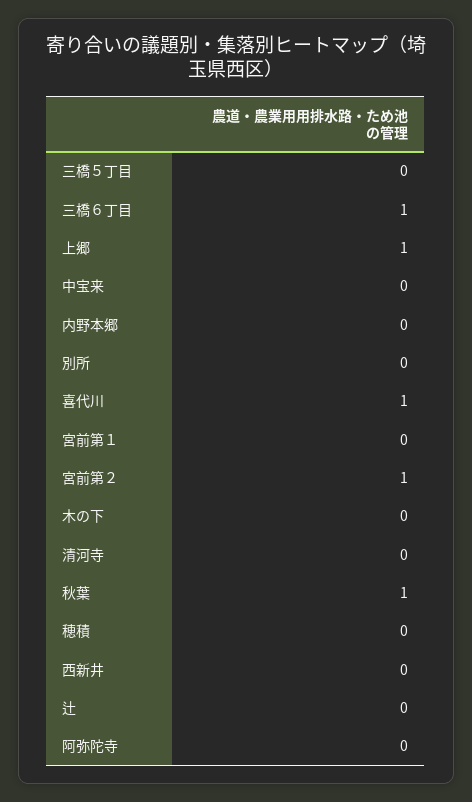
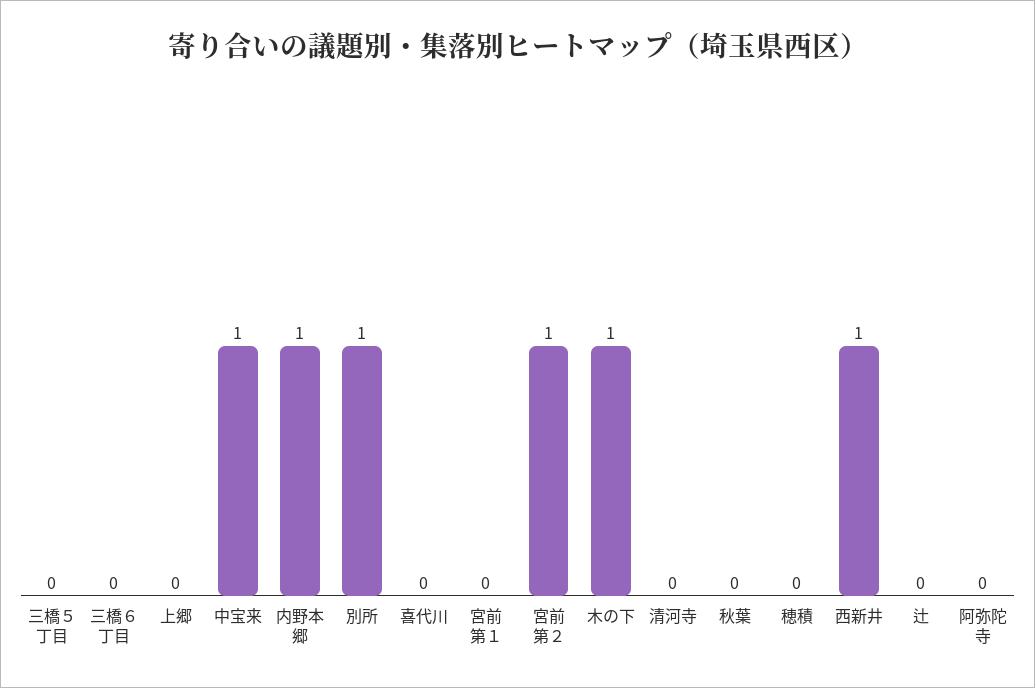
三橋６丁目: 1 -> 0
上郷: 1 -> 0
中宝来: 0 -> 1
内野本郷: 0 -> 1
別所: 0 -> 1
喜代川: 1 -> 0
木の下: 0 -> 1
秋葉: 1 -> 0
西新井: 0 -> 1

